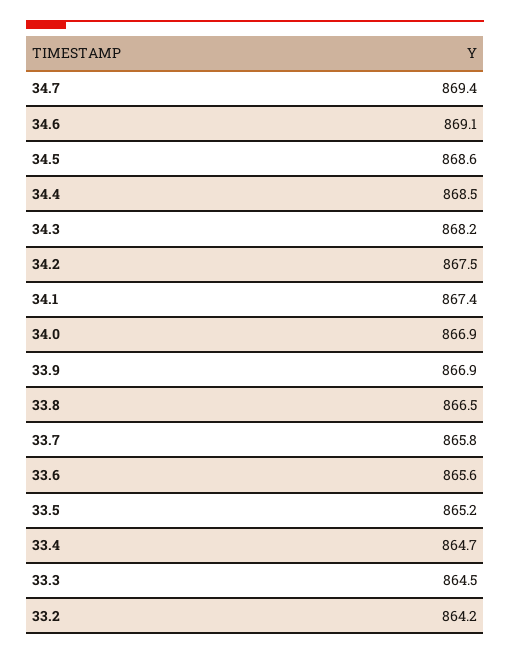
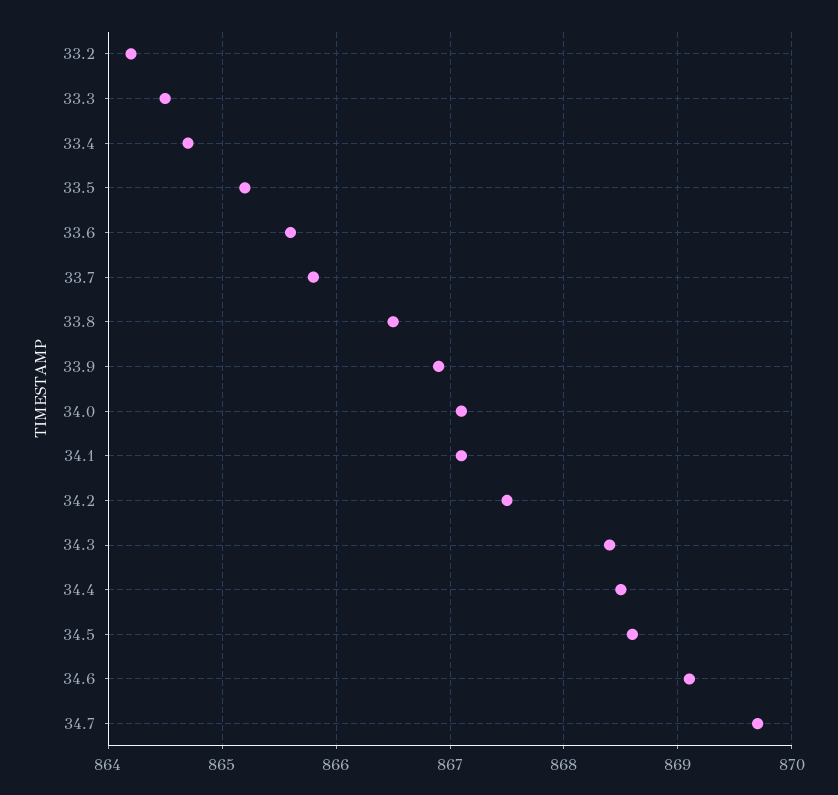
34.7: 869.4 -> 869.7
34.3: 868.2 -> 868.4
34.1: 867.4 -> 867.1
34.0: 866.9 -> 867.1

